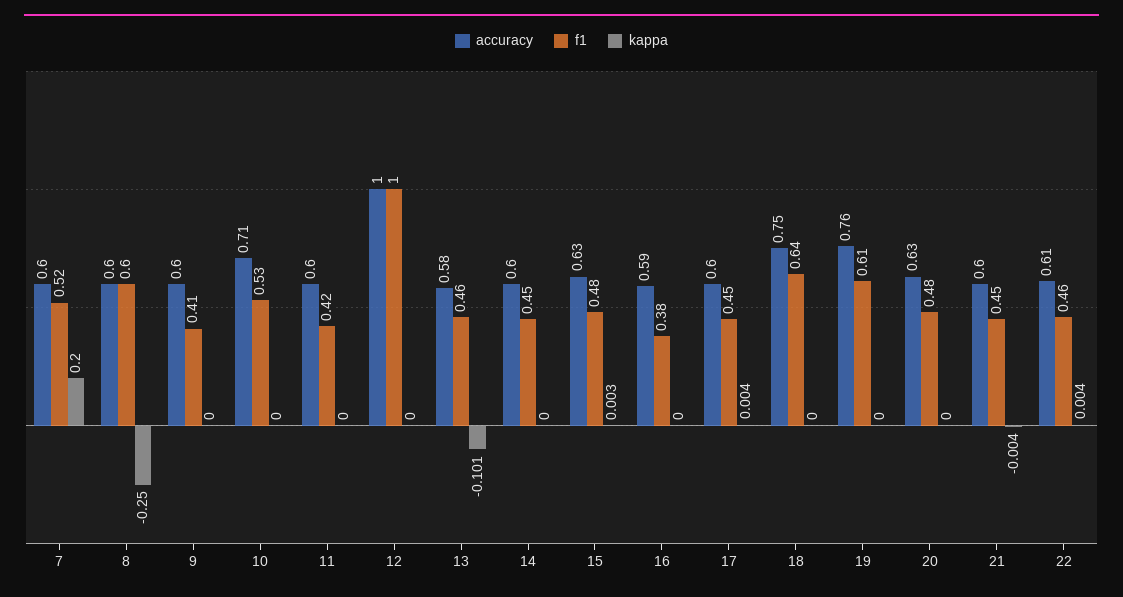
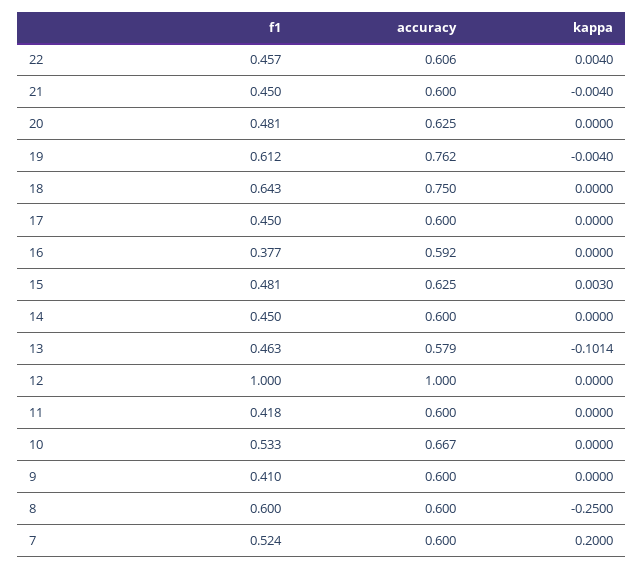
accuracy, 10: 0.71 -> 0.667
kappa, 17: 0.004 -> 0
kappa, 19: 0 -> -0.004

